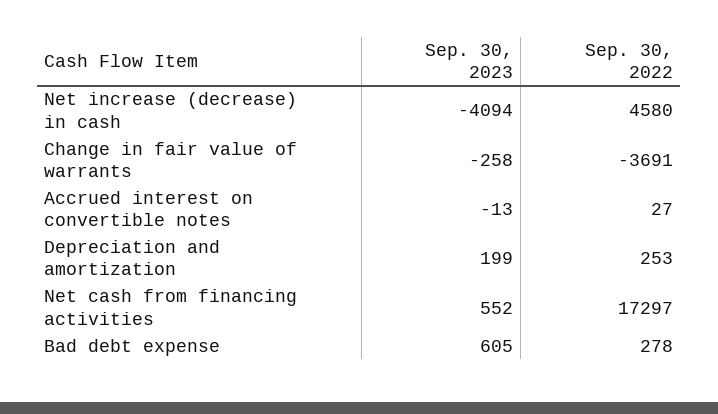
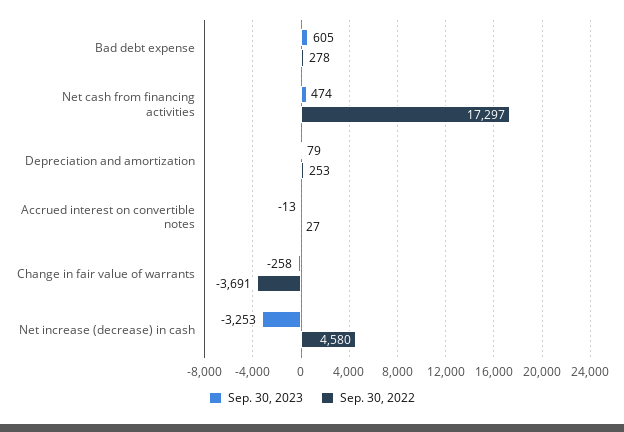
Sep. 30, 2023, Net increase (decrease) in cash: -4094 -> -3253
Sep. 30, 2023, Depreciation and amortization: 199 -> 79
Sep. 30, 2023, Net cash from financing activities: 552 -> 474

